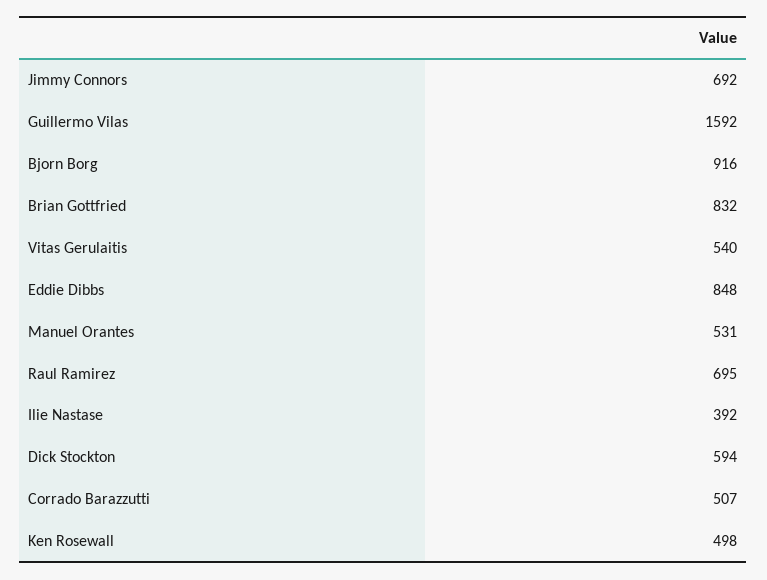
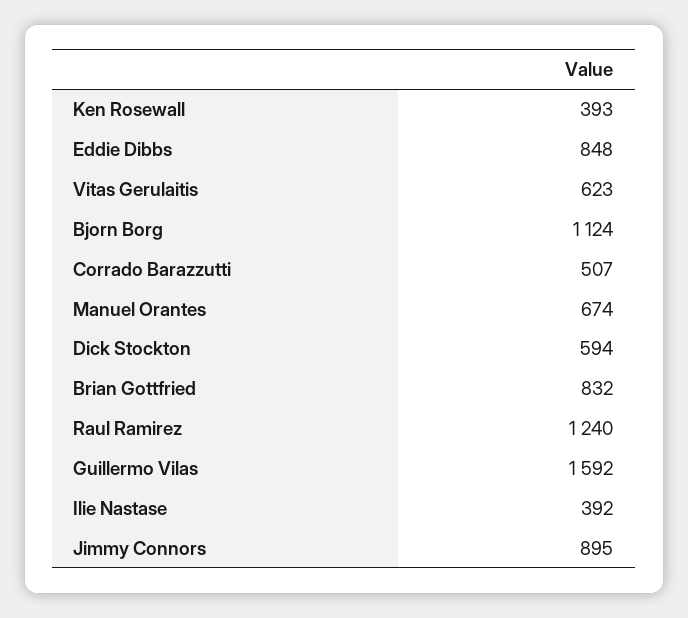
Jimmy Connors: 692 -> 895
Bjorn Borg: 916 -> 1124
Vitas Gerulaitis: 540 -> 623
Manuel Orantes: 531 -> 674
Raul Ramirez: 695 -> 1240
Ken Rosewall: 498 -> 393

